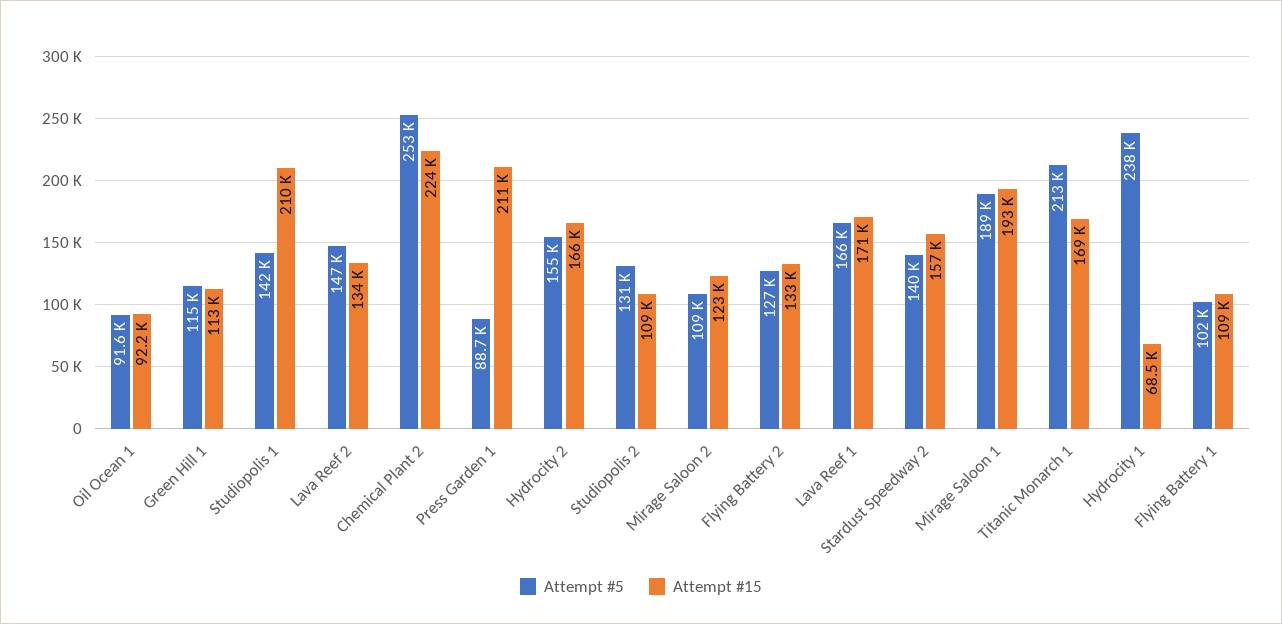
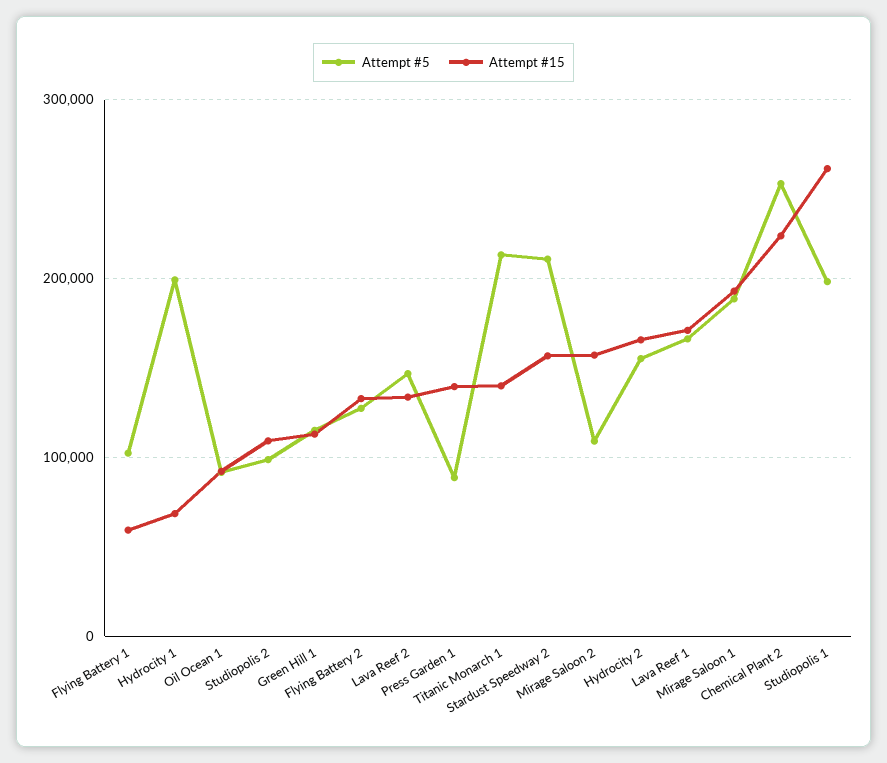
Attempt #5, Studiopolis 1: 142000 -> 200000
Attempt #15, Studiopolis 1: 210000 -> 260000
Attempt #15, Press Garden 1: 211000 -> 140000
Attempt #5, Studiopolis 2: 131000 -> 100000
Attempt #15, Mirage Saloon 2: 123000 -> 160000
Attempt #5, Stardust Speedway 2: 140000 -> 210000
Attempt #15, Titanic Monarch 1: 169000 -> 140000
Attempt #5, Hydrocity 1: 238000 -> 200000
Attempt #15, Flying Battery 1: 109000 -> 60000

